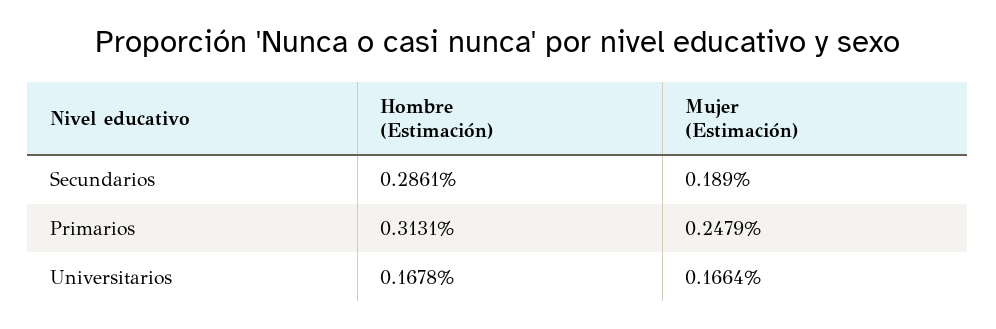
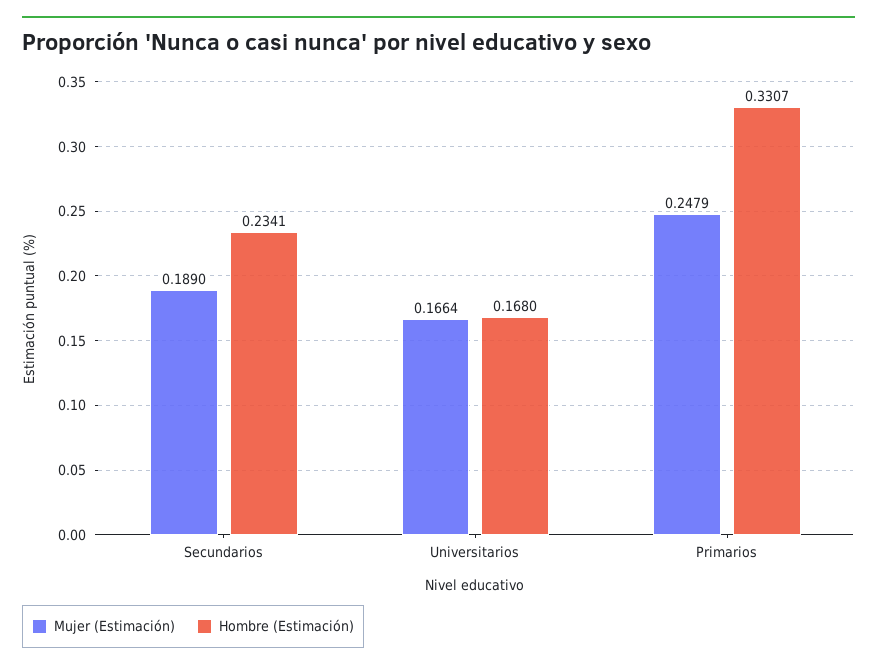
Hombre (Estimación), Secundarios: 0.2861 -> 0.2341
Hombre (Estimación), Primarios: 0.3131 -> 0.3307
Hombre (Estimación), Universitarios: 0.1678 -> 0.168

